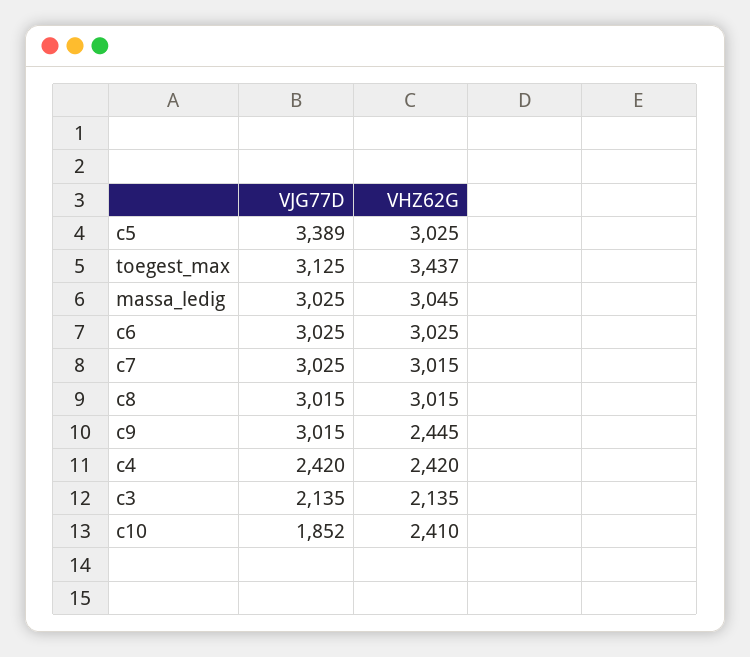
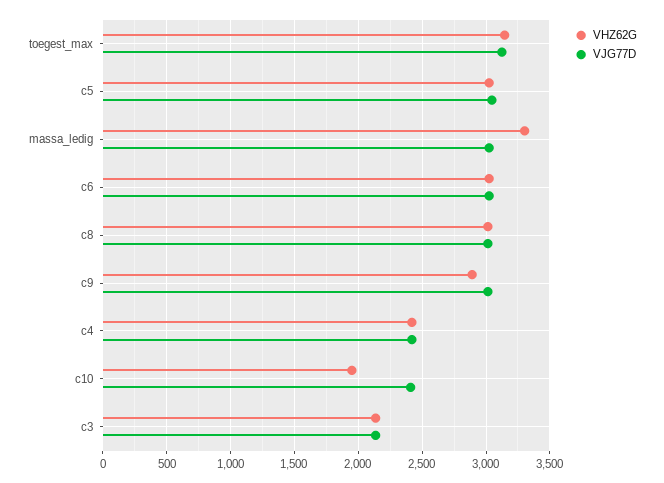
VJG77D, c5: 3389 -> 3050
VHZ62G, toegest_max: 3437 -> 3150
VHZ62G, massa_ledig: 3045 -> 3300
VJG77D, c7: 3025 -> none
VHZ62G, c7: 3015 -> none
VHZ62G, c9: 2445 -> 2900
VJG77D, c10: 1852 -> 2400
VHZ62G, c10: 2410 -> 1950

